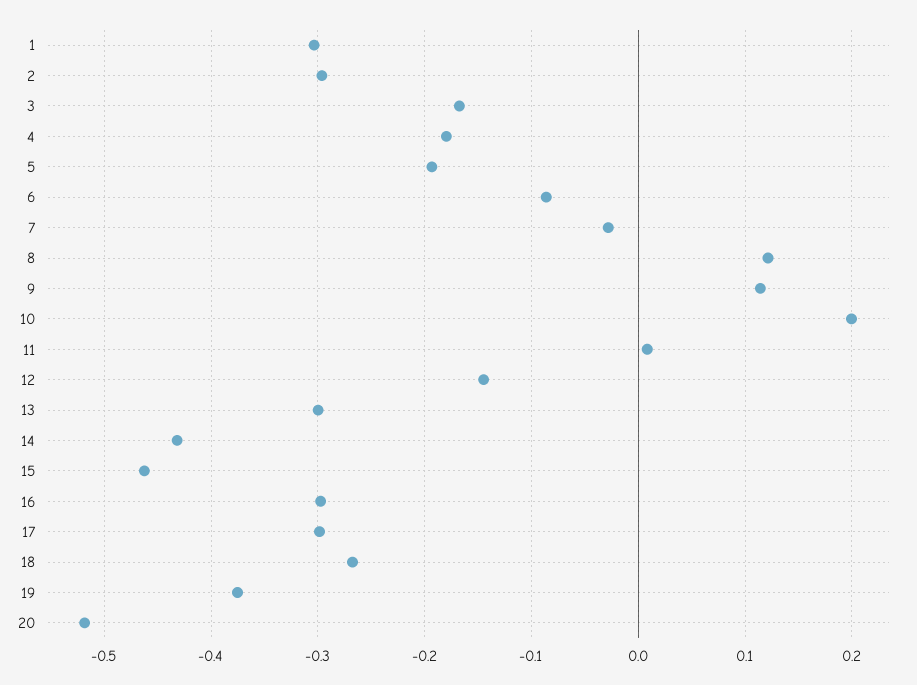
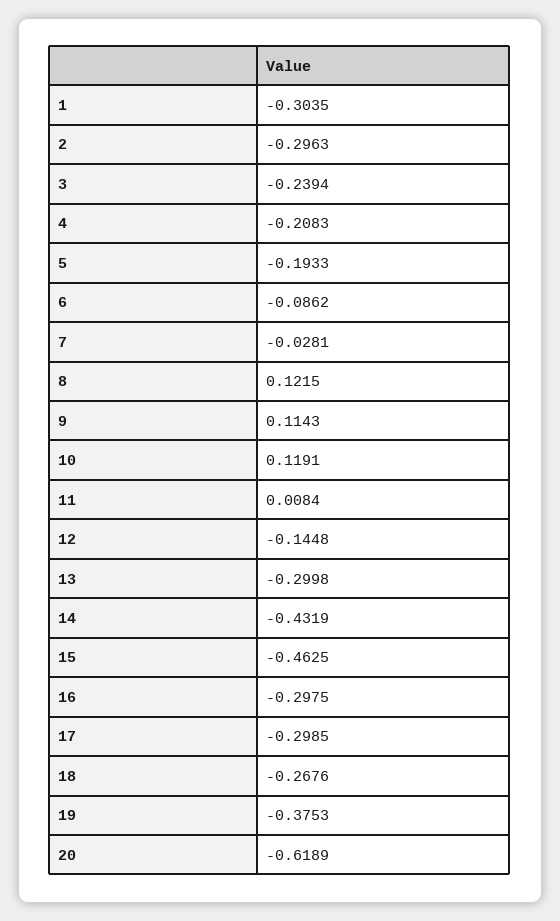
3: -0.17 -> -0.2394
4: -0.18 -> -0.2083
10: 0.2 -> 0.1191
20: -0.52 -> -0.6189

